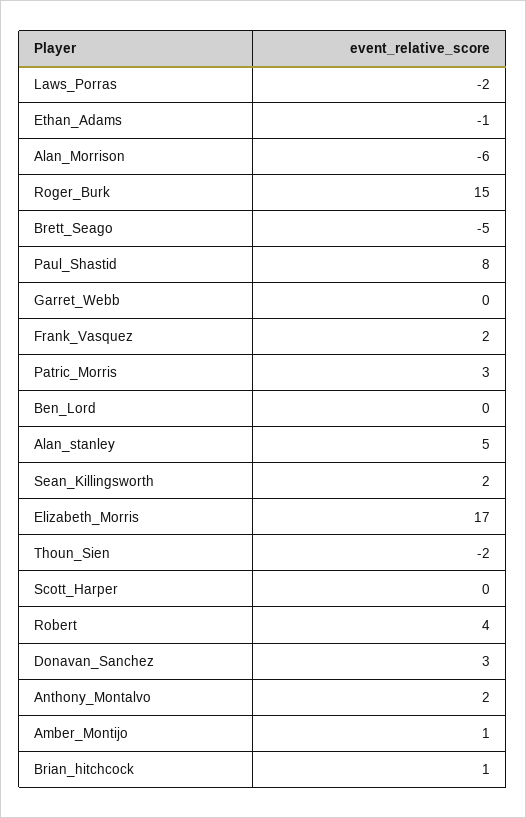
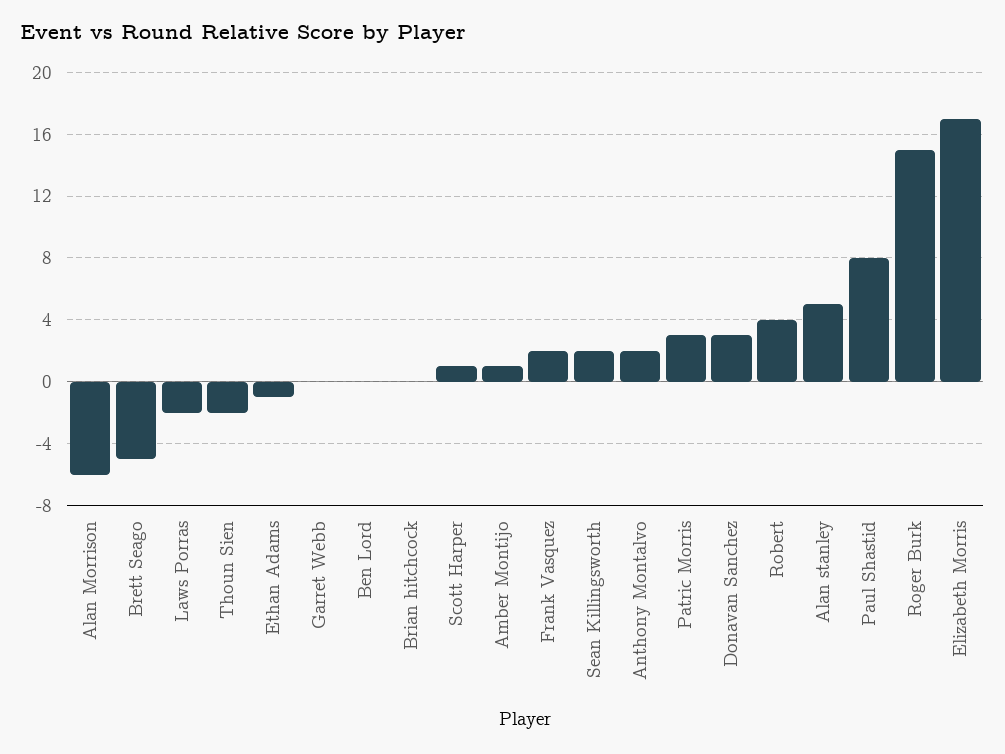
Scott_Harper: 0 -> 1
Brian_hitchcock: 1 -> 0

